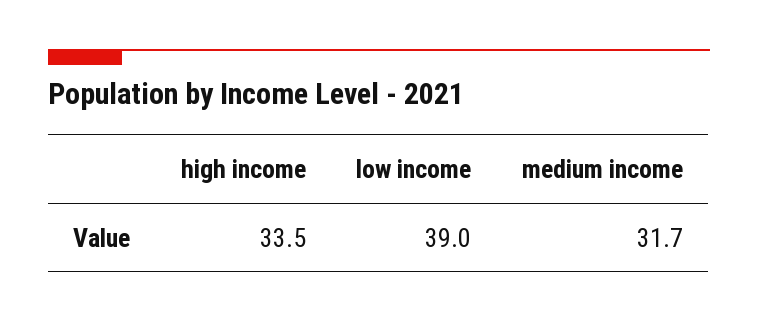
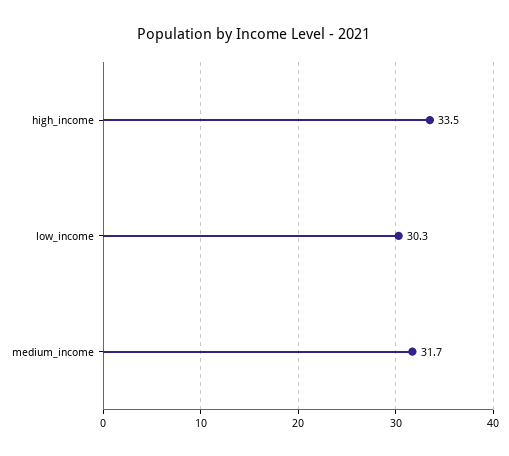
low income: 39 -> 30.3

